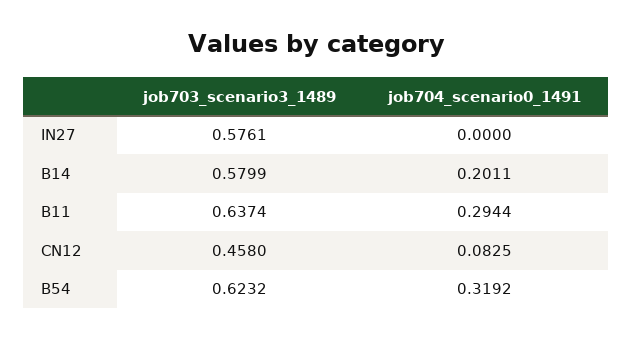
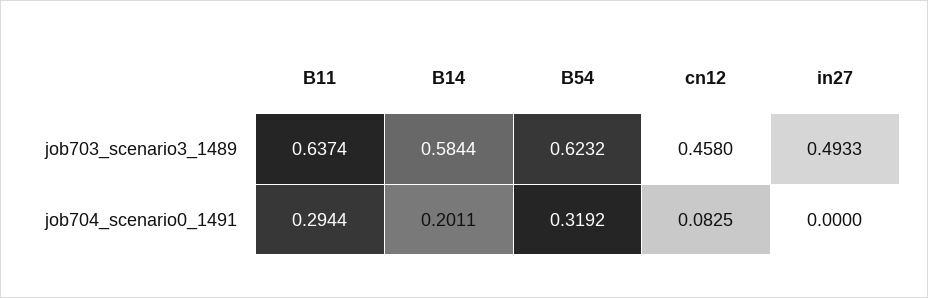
job703_scenario3_1489, IN27: 0.5761 -> 0.4933
job703_scenario3_1489, B14: 0.5799 -> 0.5844

